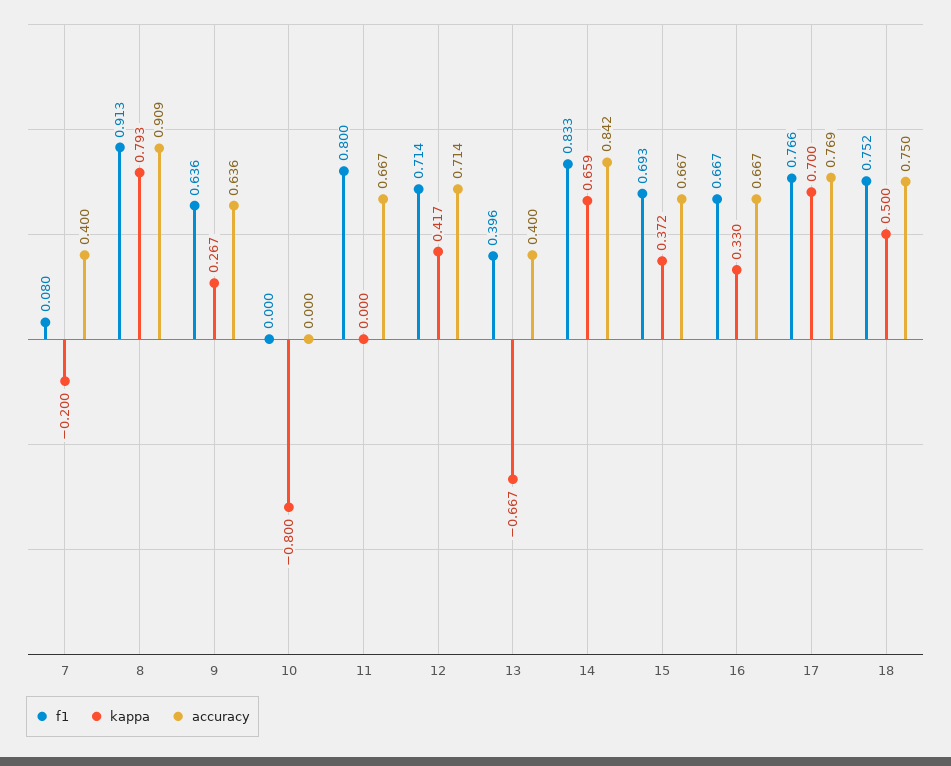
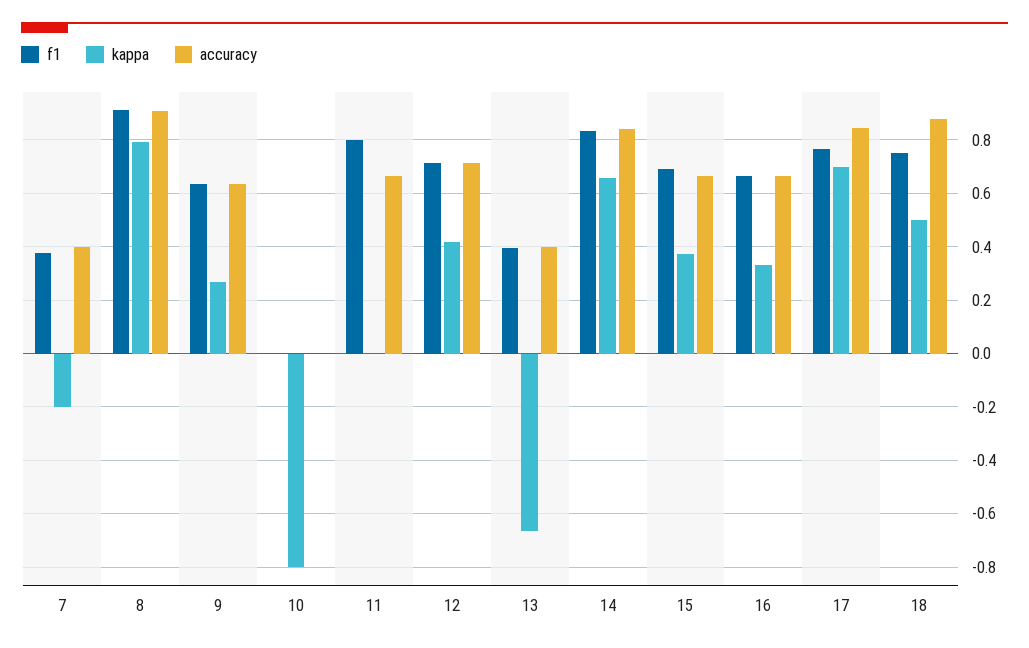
f1, 7: 0.08 -> 0.375
accuracy, 17: 0.769 -> 0.85
accuracy, 18: 0.75 -> 0.875

